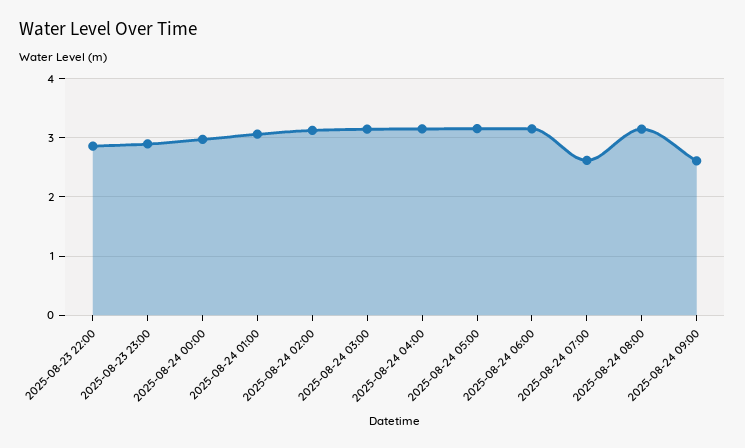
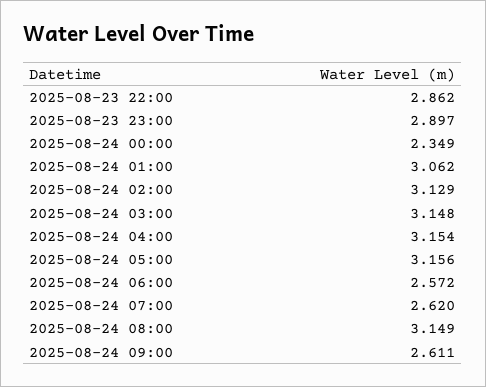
2025-08-24 00:00: 3 -> 2.349
2025-08-24 06:00: 3.2 -> 2.572

